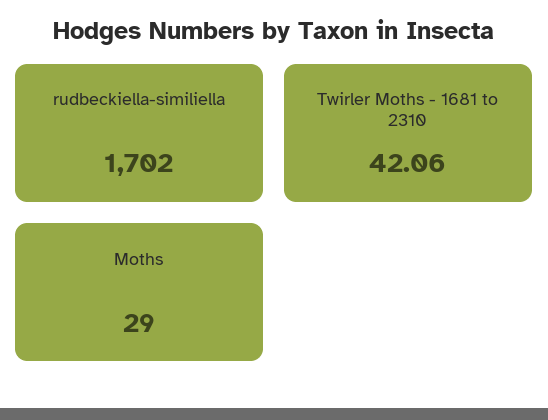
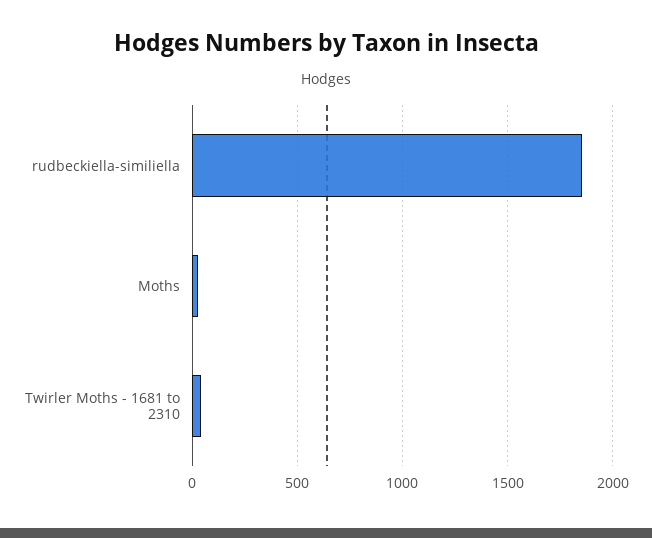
rudbeckiella-similiella: 1702 -> 1850

